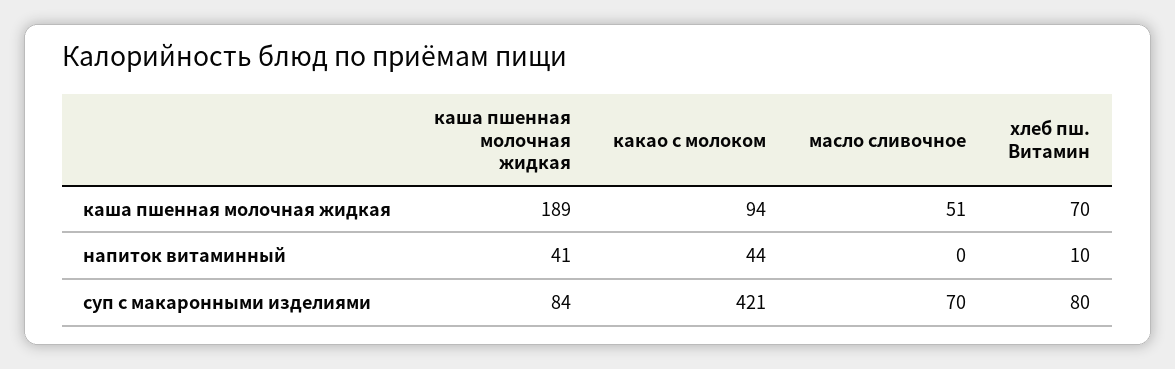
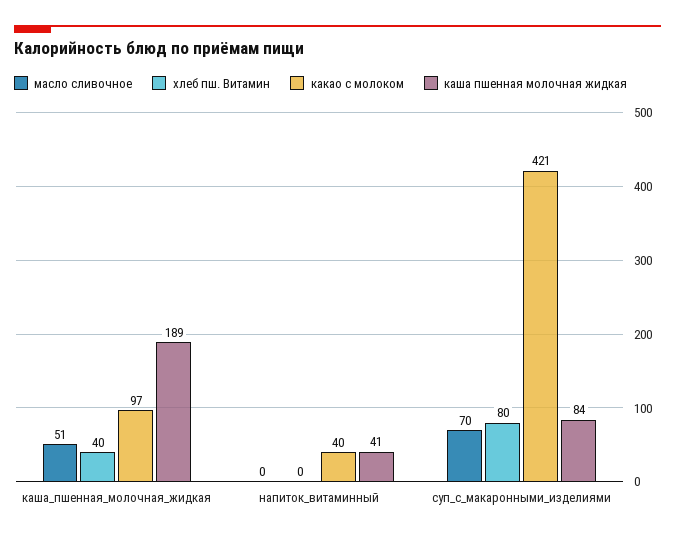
какао с молоком, каша пшенная молочная жидкая: 94 -> 97
хлеб пш. Витамин, каша пшенная молочная жидкая: 70 -> 40
какао с молоком, напиток витаминный: 44 -> 40
хлеб пш. Витамин, напиток витаминный: 10 -> 0

